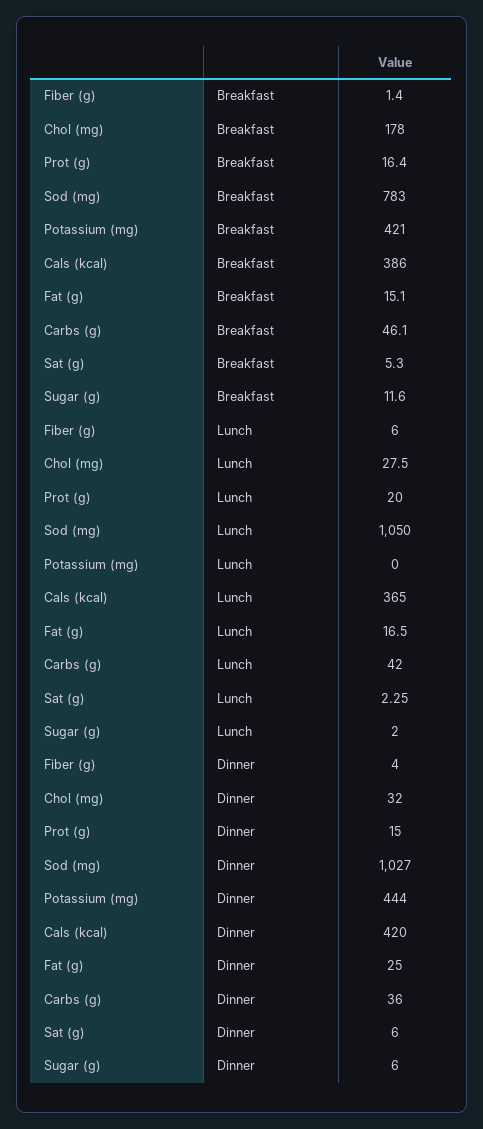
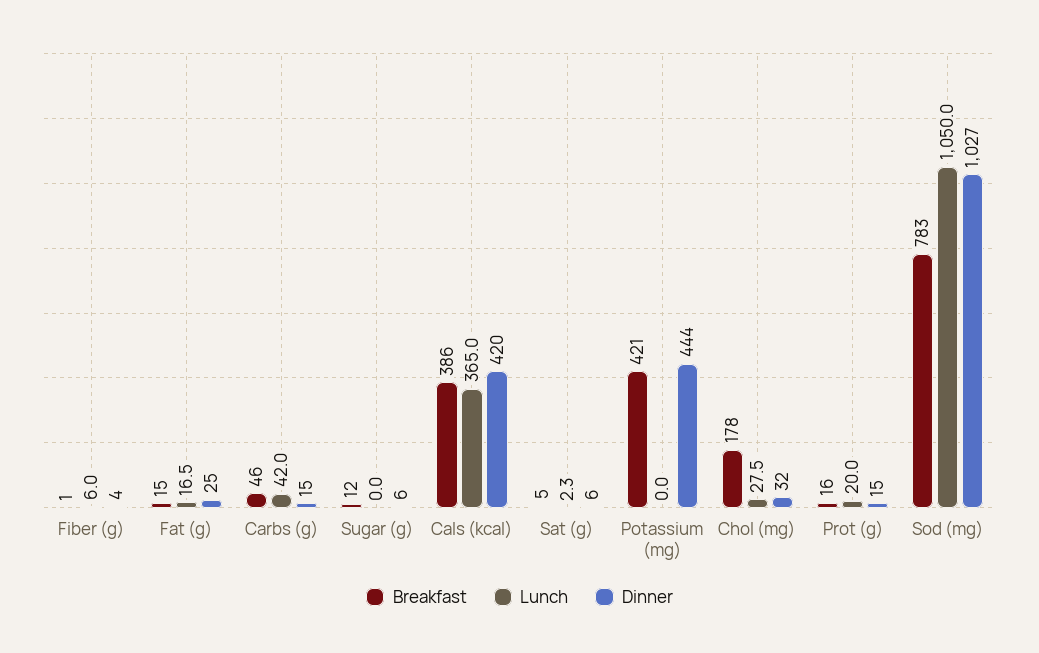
Lunch, Sugar (g): 2 -> 0
Dinner, Carbs (g): 36 -> 15

